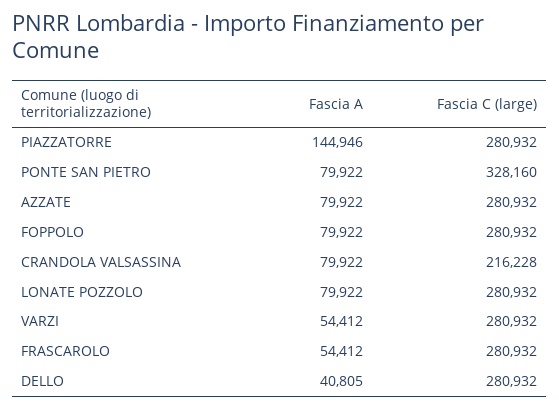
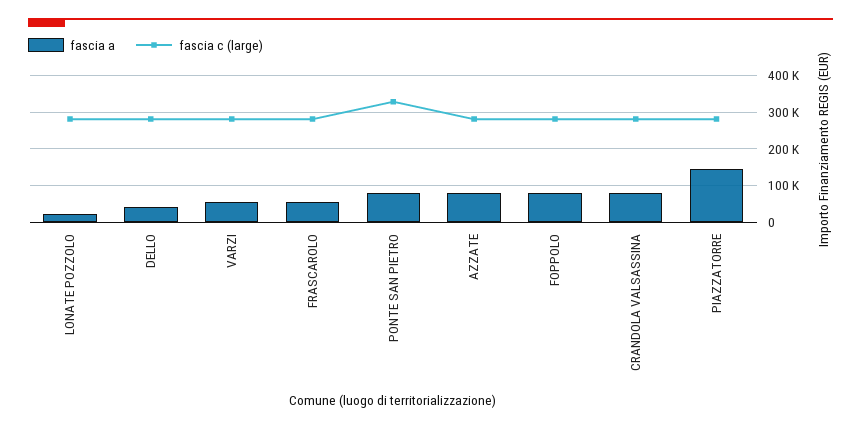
Fascia C (large), CRANDOLA VALSASSINA: 216228 -> 280000
Fascia A, LONATE POZZOLO: 79922 -> 20000

